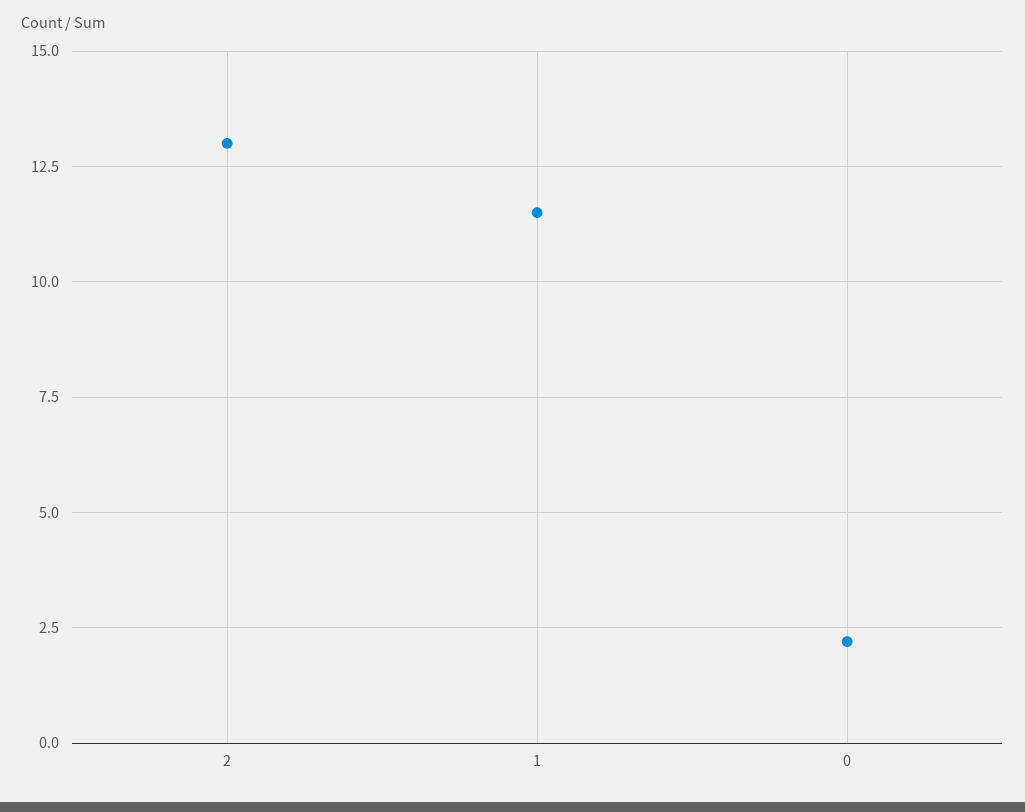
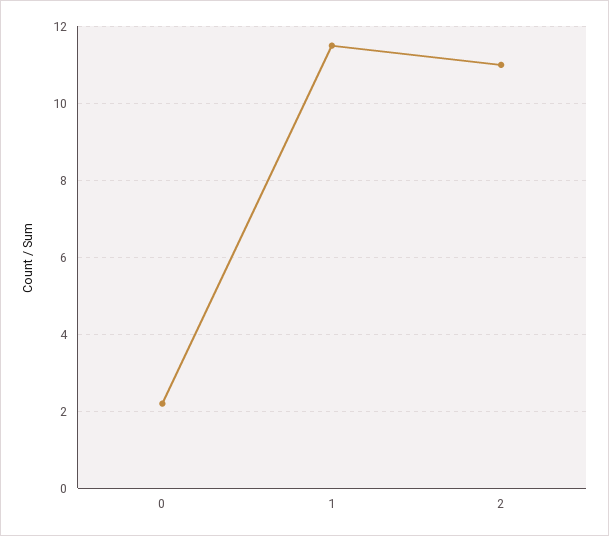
2: 13 -> 11

